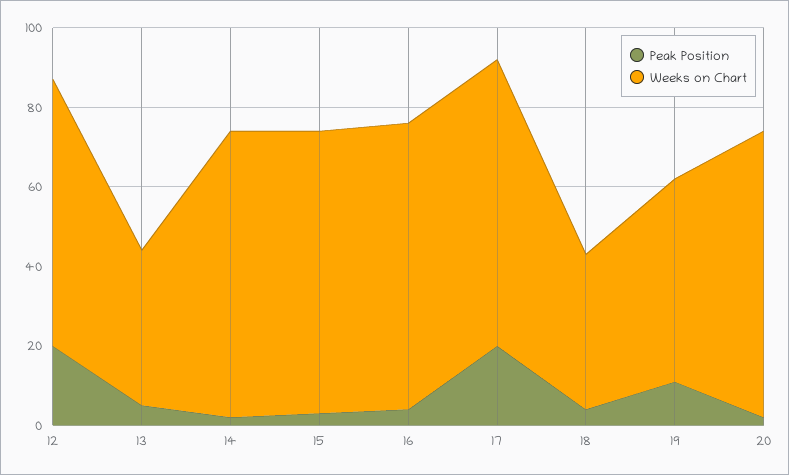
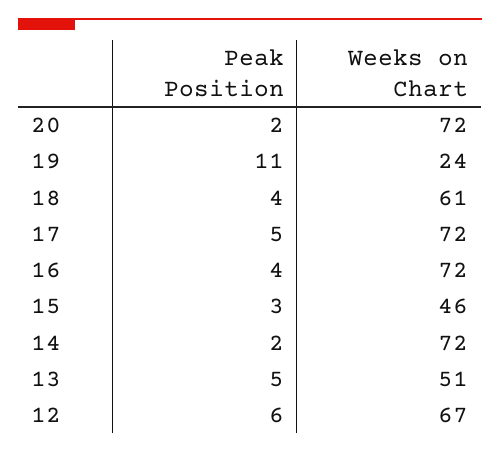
Peak Position, 12: 20 -> 6
Weeks on Chart, 13: 40 -> 51
Weeks on Chart, 15: 70 -> 46
Peak Position, 17: 20 -> 5
Weeks on Chart, 18: 40 -> 61
Weeks on Chart, 19: 50 -> 24

